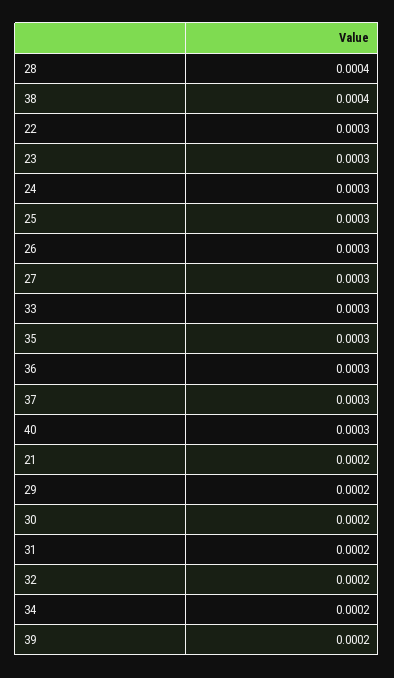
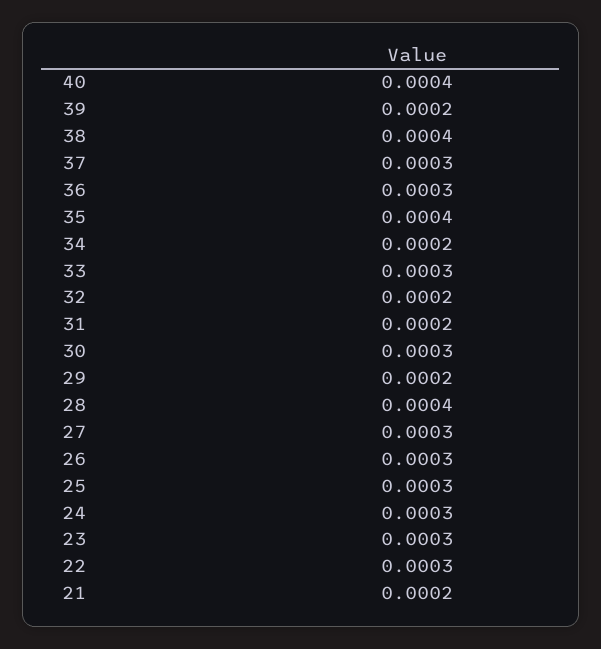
35: 0.0003 -> 0.0004
40: 0.0003 -> 0.0004
30: 0.0002 -> 0.0003

